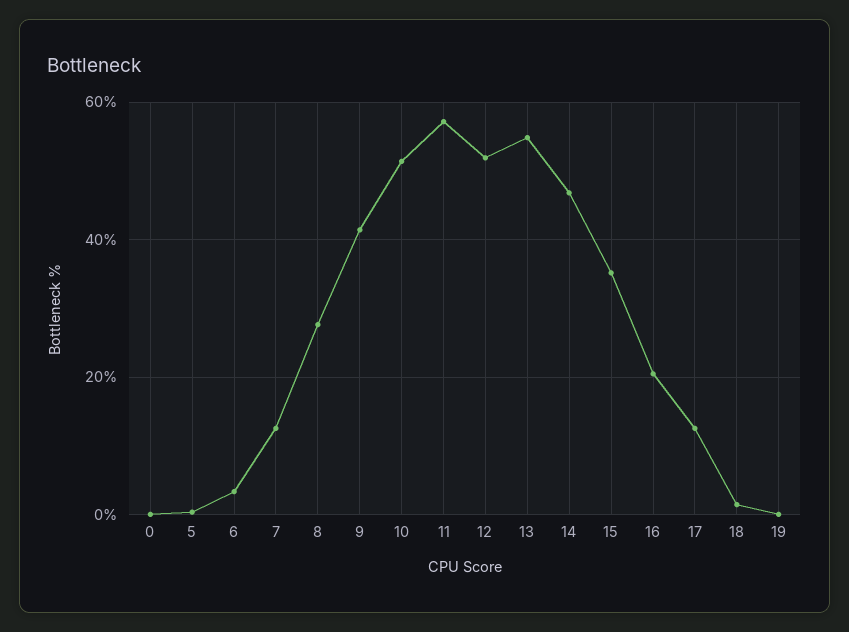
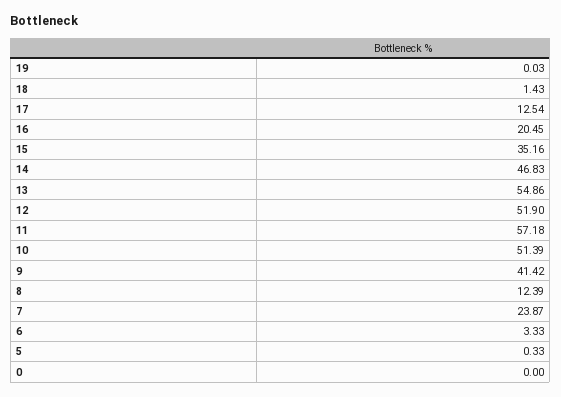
7: 12 -> 23.87
8: 28 -> 12.39

